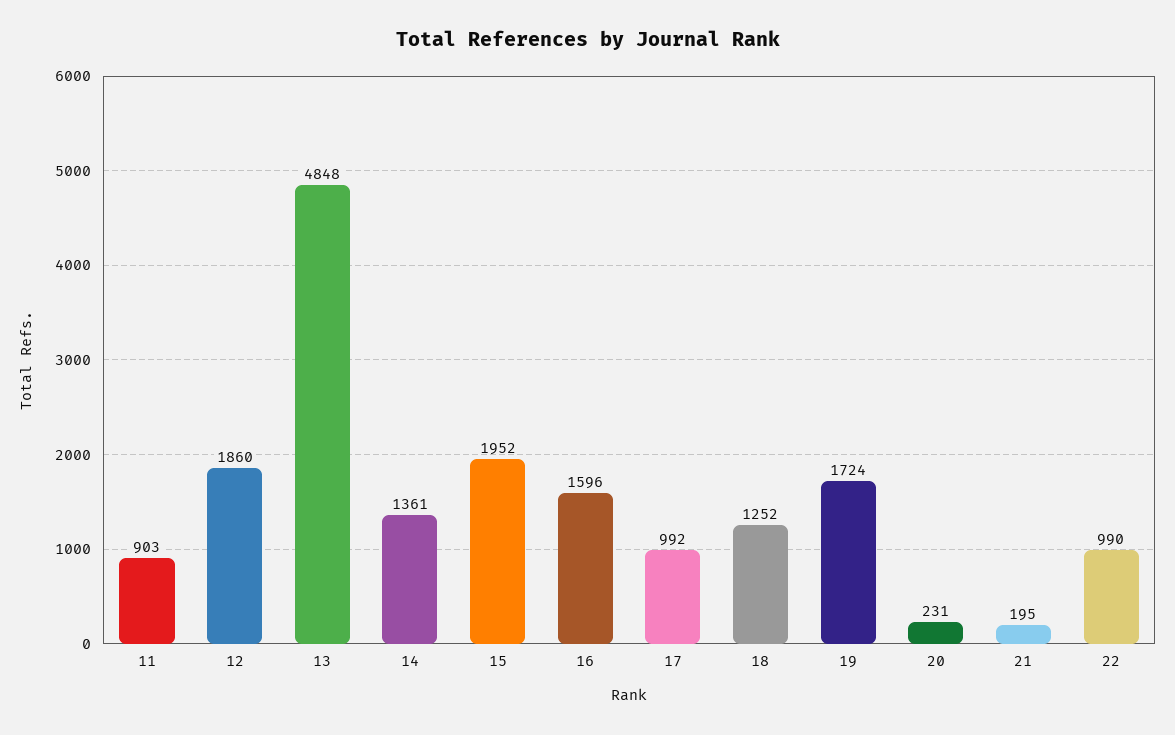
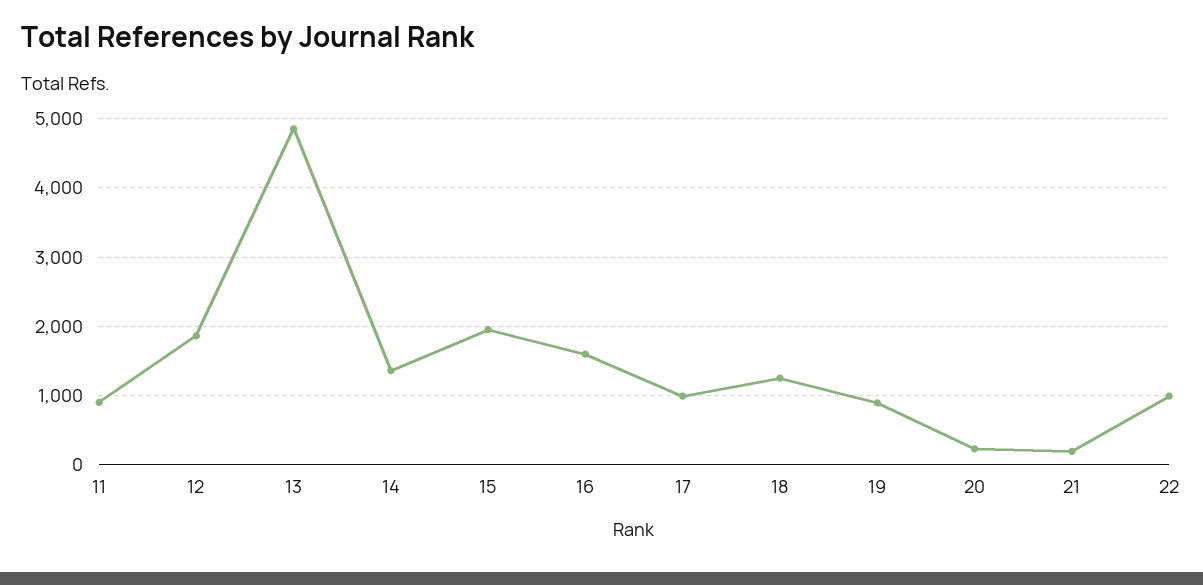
19: 1724 -> 900

